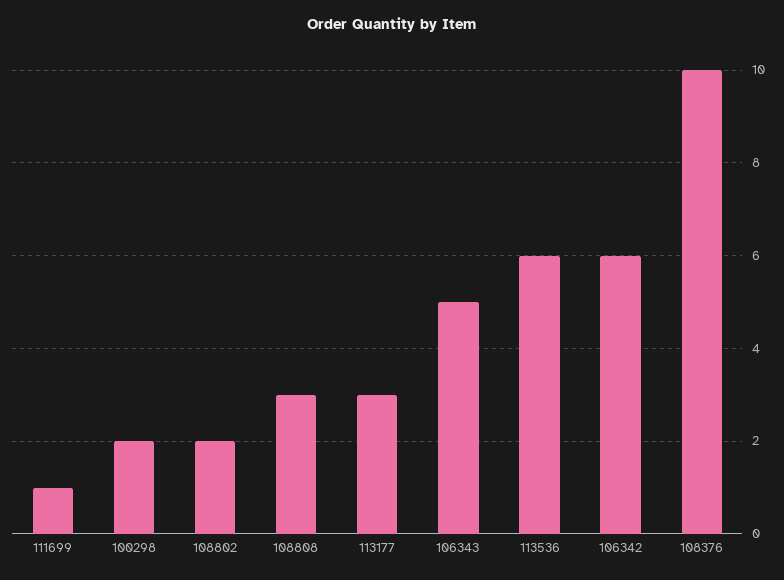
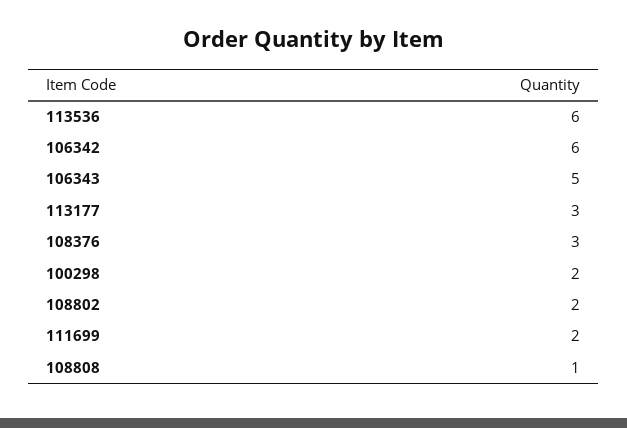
111699: 1 -> 2
108808: 3 -> 1
108376: 10 -> 3

